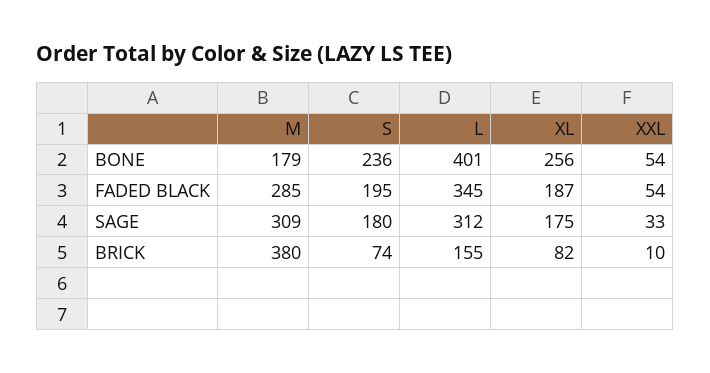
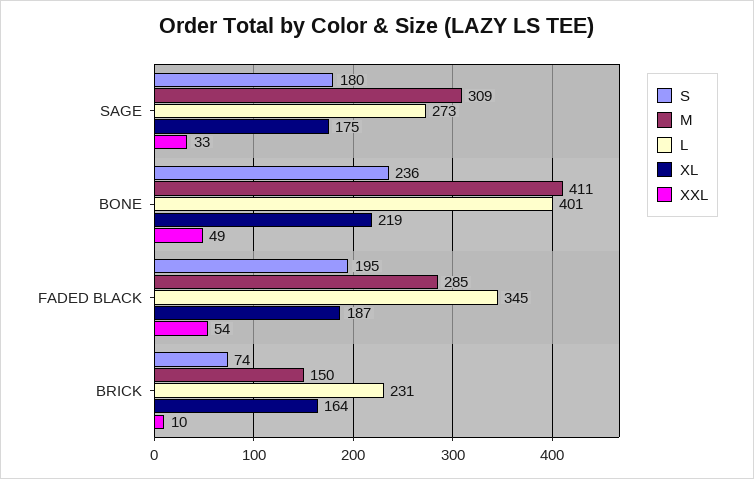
M, BONE: 179 -> 411
XL, BONE: 256 -> 219
XXL, BONE: 54 -> 49
L, SAGE: 312 -> 273
M, BRICK: 380 -> 150
L, BRICK: 155 -> 231
XL, BRICK: 82 -> 164

